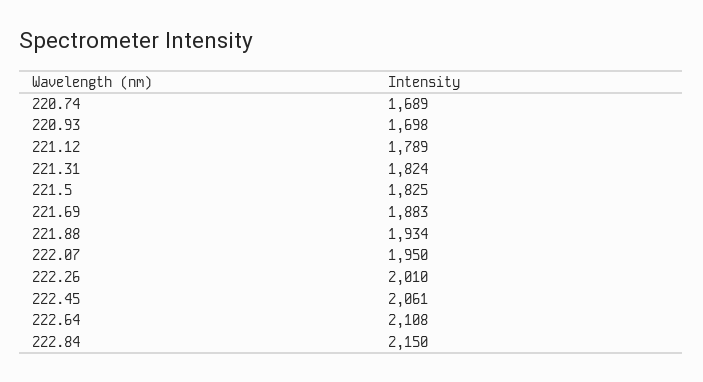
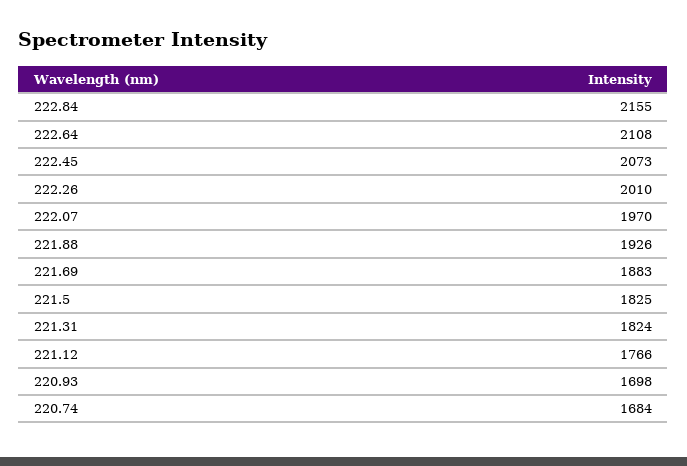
220.74: 1689 -> 1684
221.12: 1789 -> 1766
221.88: 1934 -> 1926
222.07: 1950 -> 1970
222.45: 2061 -> 2073
222.84: 2150 -> 2155

